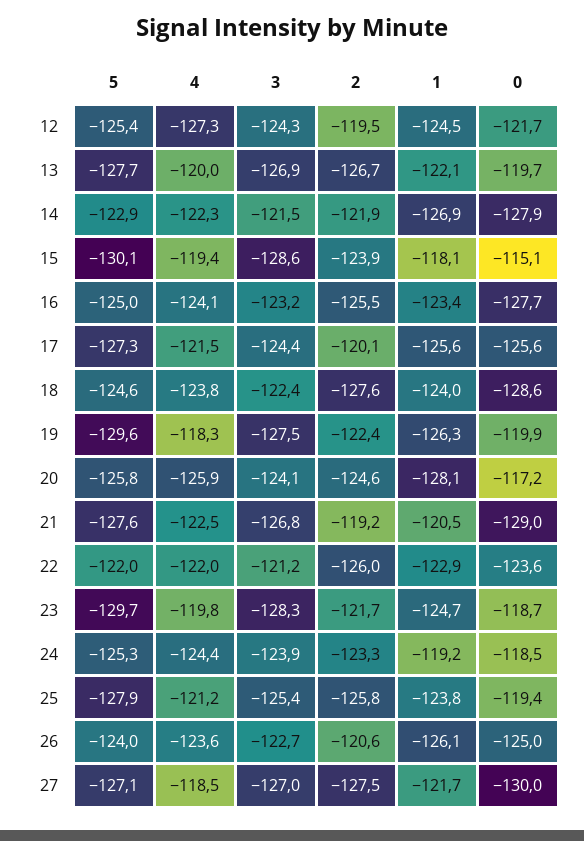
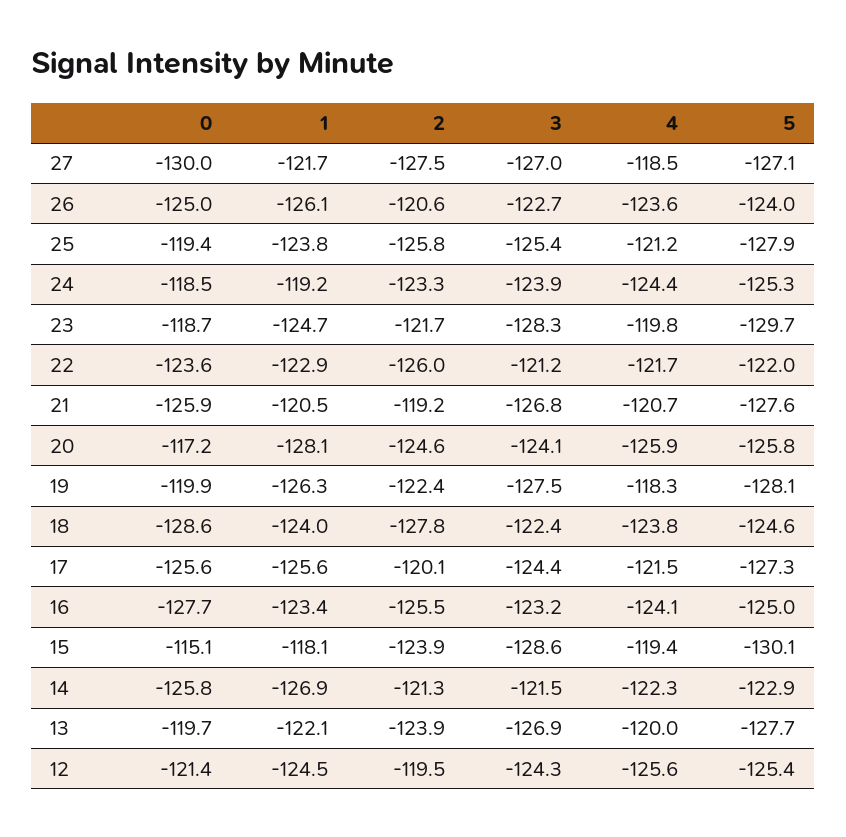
4, 12: -127.3 -> -125.6
0, 12: -121.7 -> -121.4
2, 13: -126.7 -> -123.9
2, 14: -121.9 -> -121.3
0, 14: -127.9 -> -125.8
2, 18: -127.6 -> -127.8
5, 19: -129.6 -> -128.1
4, 21: -122.5 -> -120.7
0, 21: -129 -> -125.9
4, 22: -122 -> -121.7

